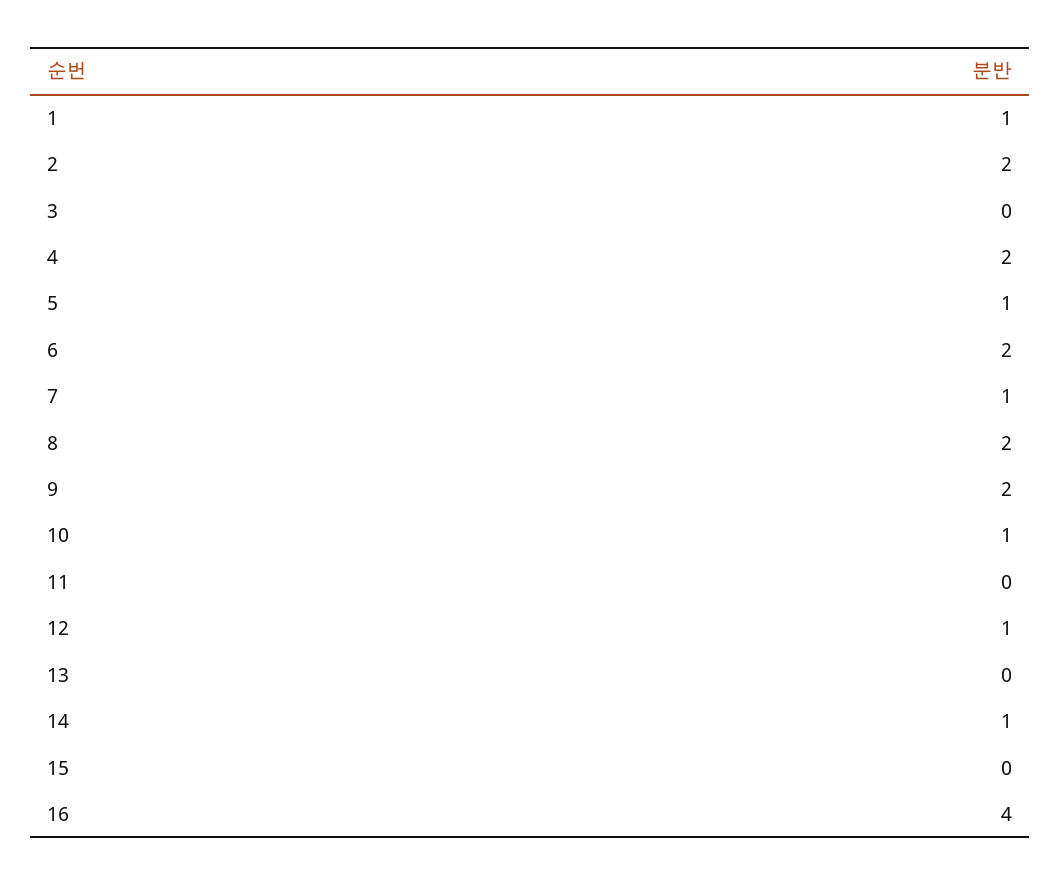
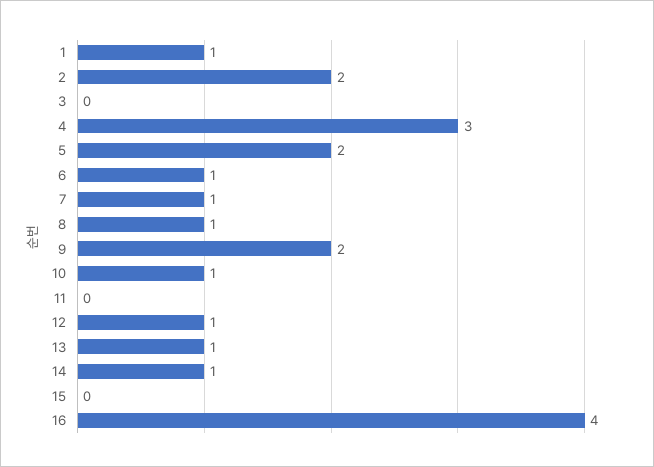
4: 2 -> 3
5: 1 -> 2
6: 2 -> 1
8: 2 -> 1
13: 0 -> 1

